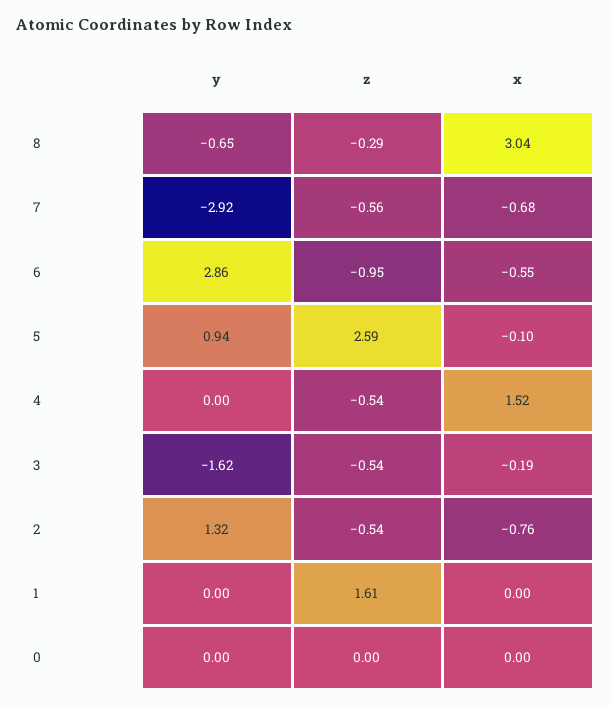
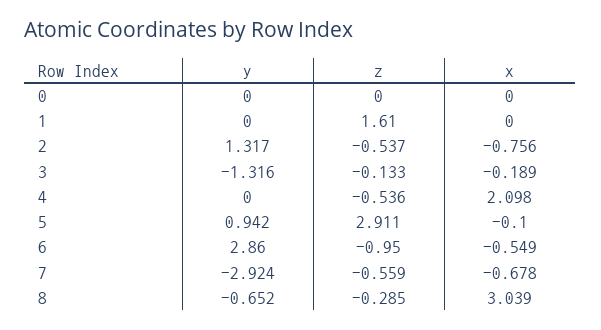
z, 5: 2.59 -> 2.911
x, 4: 1.52 -> 2.098
y, 3: -1.62 -> -1.316
z, 3: -0.54 -> -0.133

